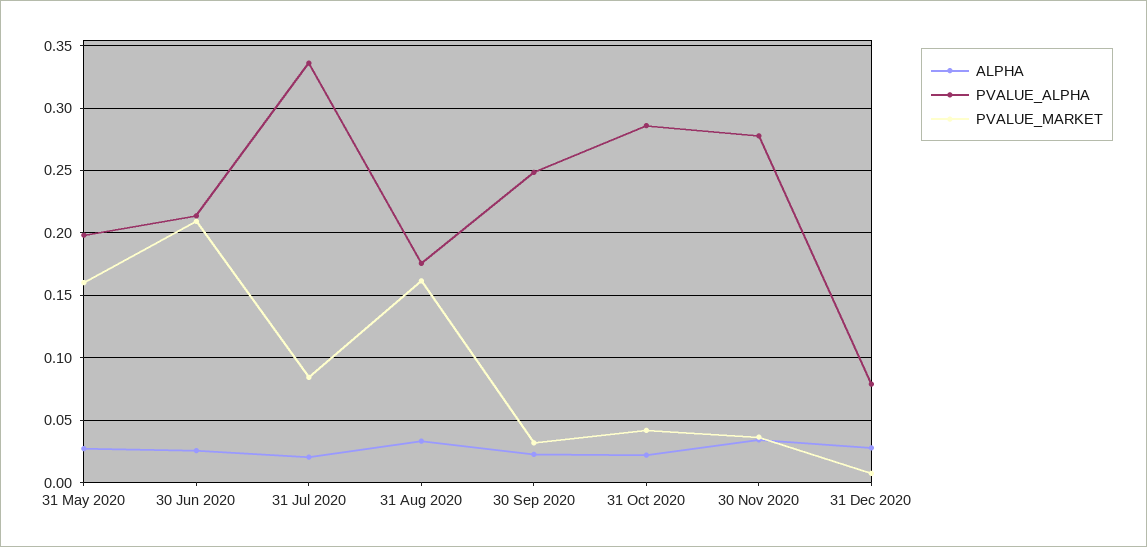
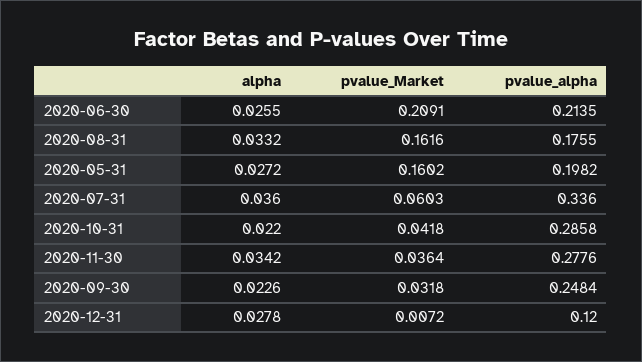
ALPHA, 31 Jul 2020: 0.02 -> 0.036
PVALUE_MARKET, 31 Jul 2020: 0.085 -> 0.0603
PVALUE_ALPHA, 31 Dec 2020: 0.08 -> 0.12

